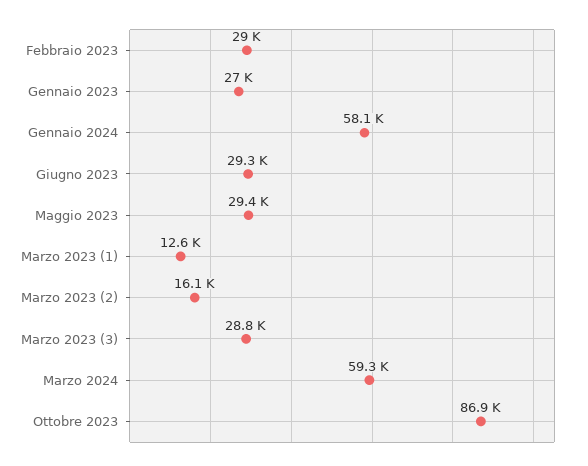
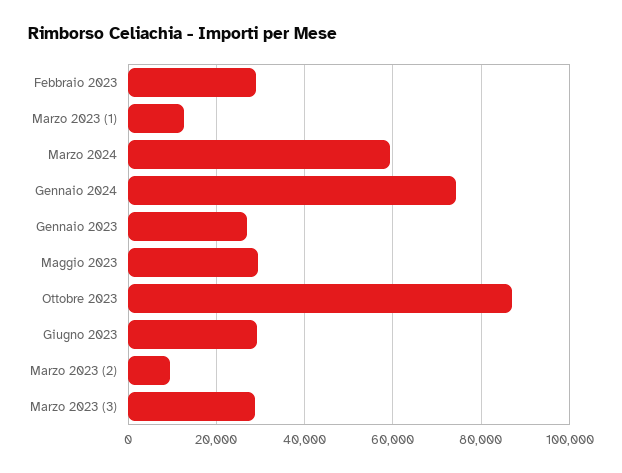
Gennaio 2024: 58100 -> 74000
Marzo 2023 (2): 16100 -> 10000

